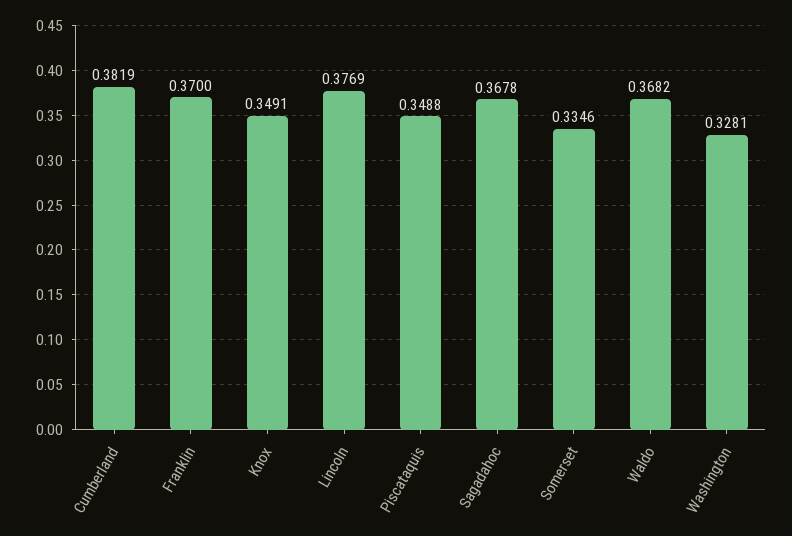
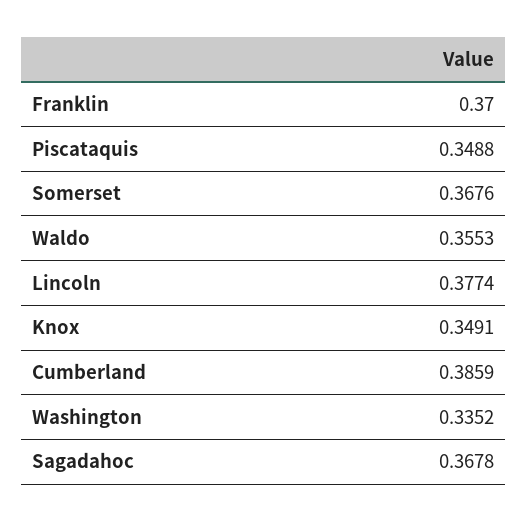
Cumberland: 0.3819 -> 0.3859
Lincoln: 0.3769 -> 0.3774
Somerset: 0.3346 -> 0.3676
Waldo: 0.3682 -> 0.3553
Washington: 0.3281 -> 0.3352

